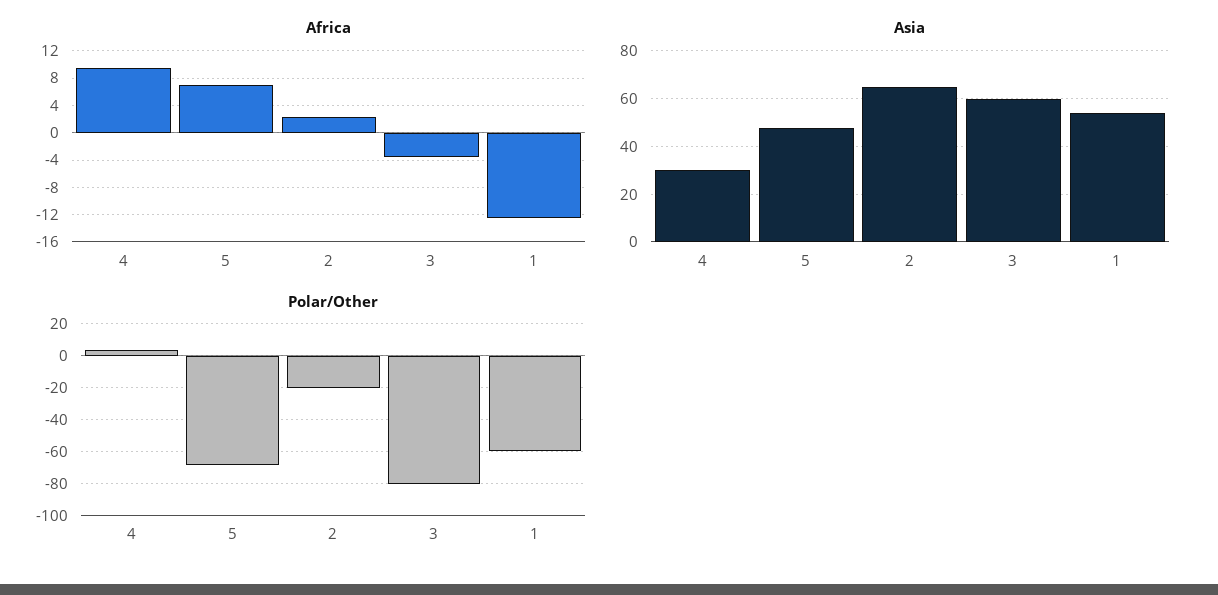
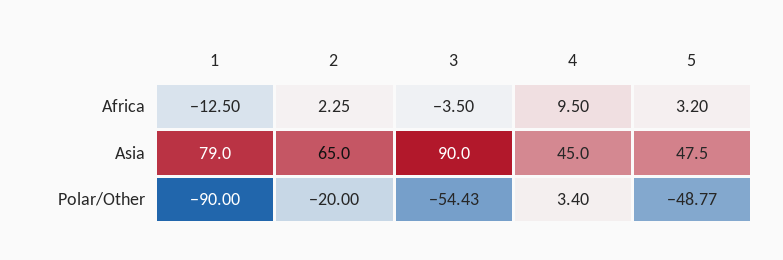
Africa, 5: 7 -> 3.2
Asia, 4: 30 -> 45
Asia, 3: 60 -> 90
Asia, 1: 55 -> 79
Polar/Other, 5: -70 -> -48.77
Polar/Other, 3: -80 -> -54.43
Polar/Other, 1: -60 -> -90

